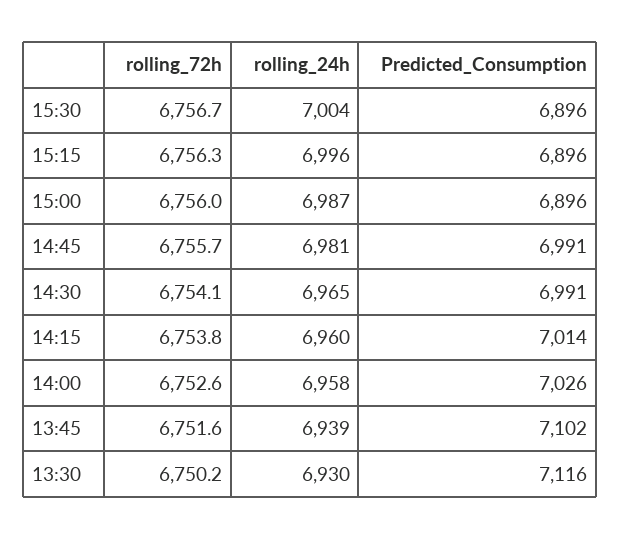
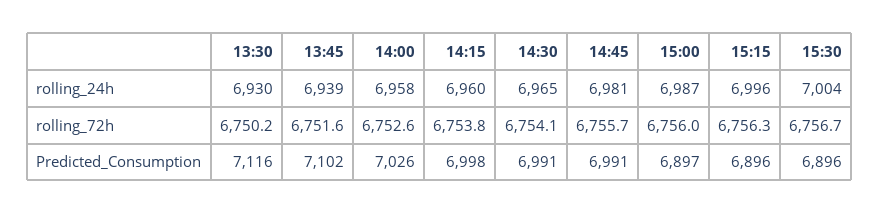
Predicted_Consumption, 15:00: 6896 -> 6897
Predicted_Consumption, 14:15: 7014 -> 6998

